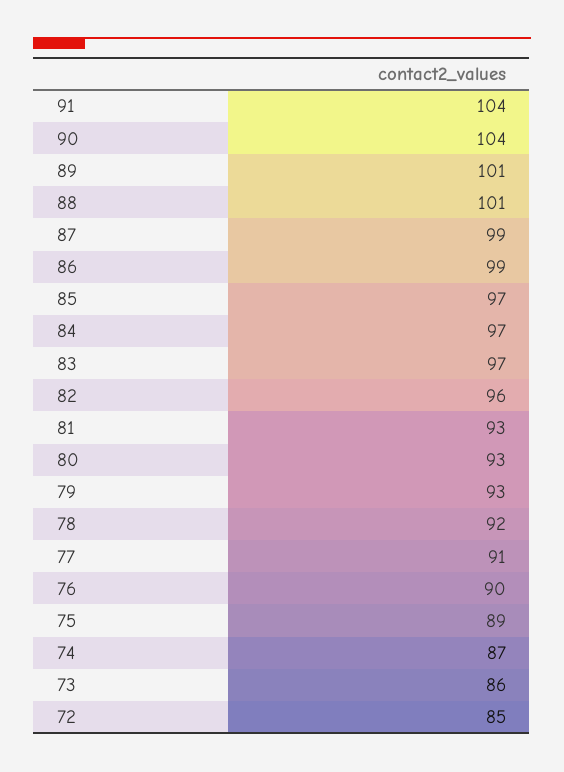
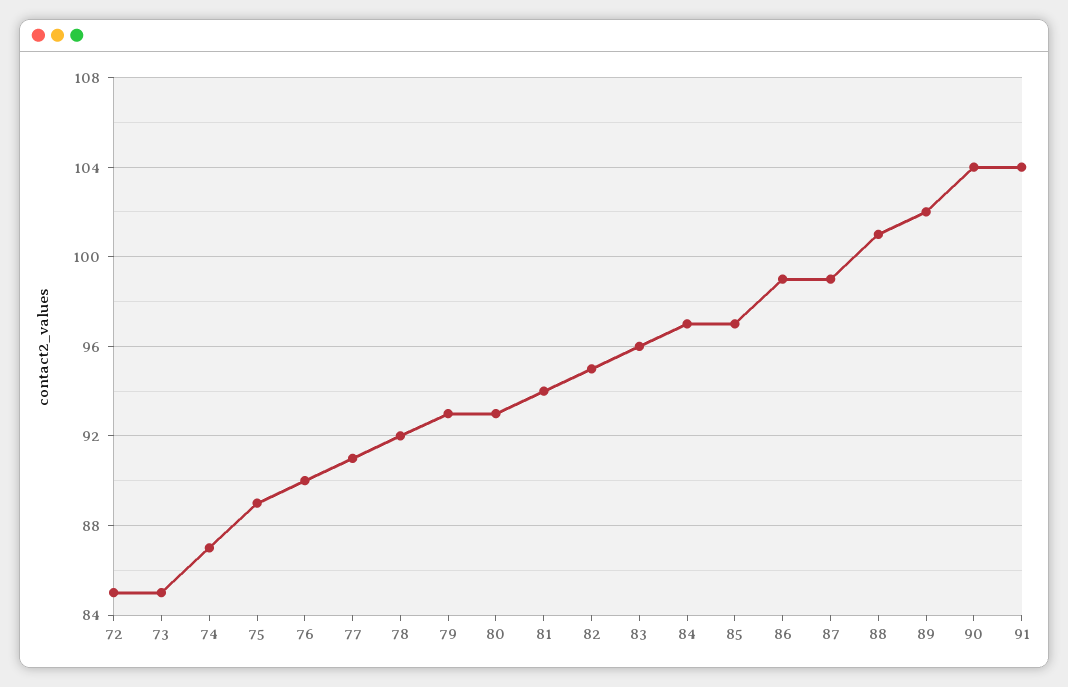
89: 101 -> 102
83: 97 -> 96
82: 96 -> 95
81: 93 -> 94
73: 86 -> 85

